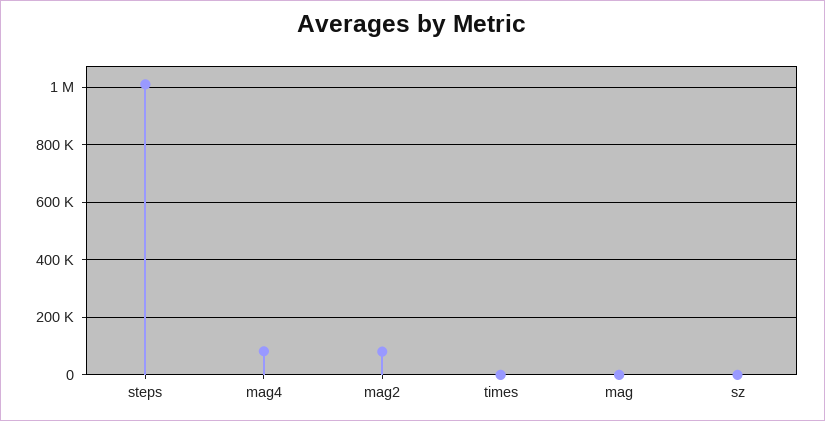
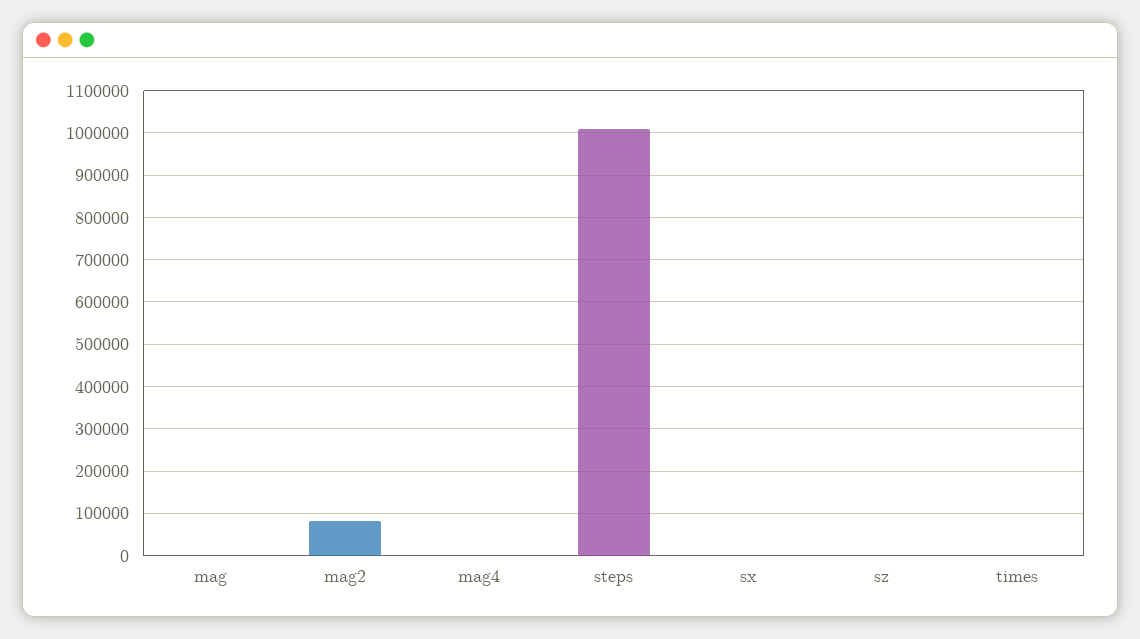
mag4: 75000 -> 0
sx: none -> 0

